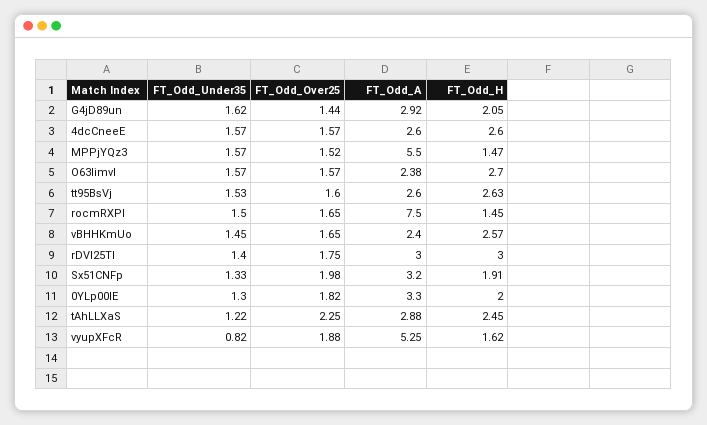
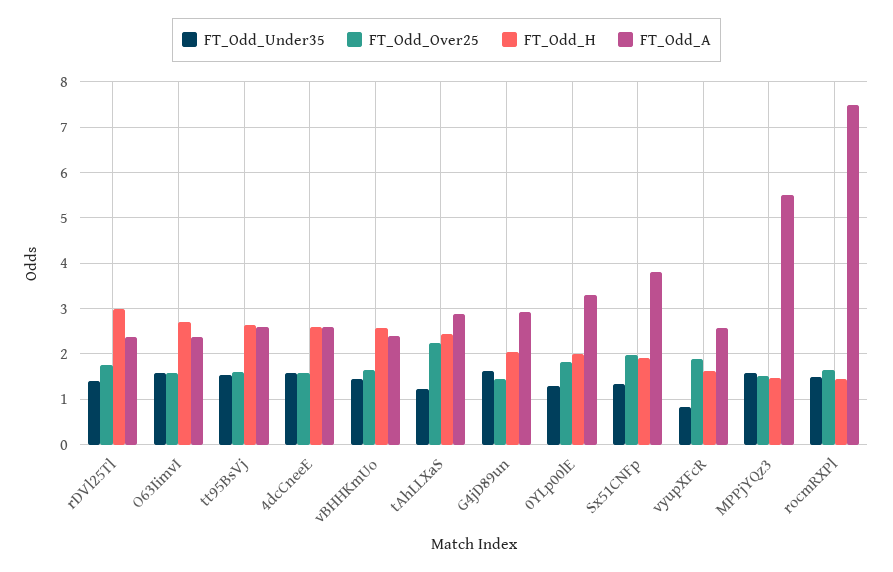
FT_Odd_A, rDVl25Tl: 3 -> 2.4
FT_Odd_A, Sx51CNFp: 3.2 -> 3.8
FT_Odd_A, vyupXFcR: 5.25 -> 2.6

